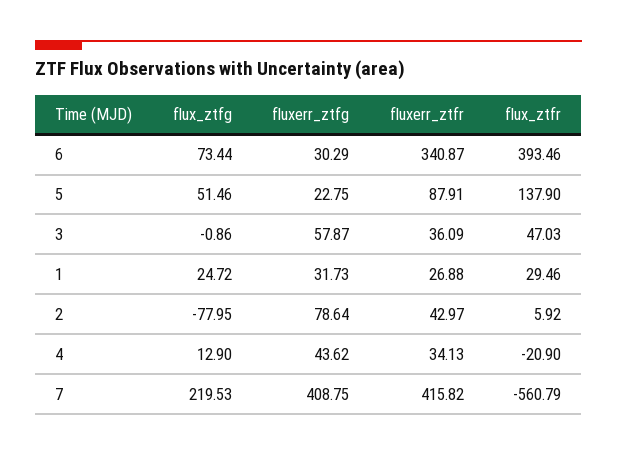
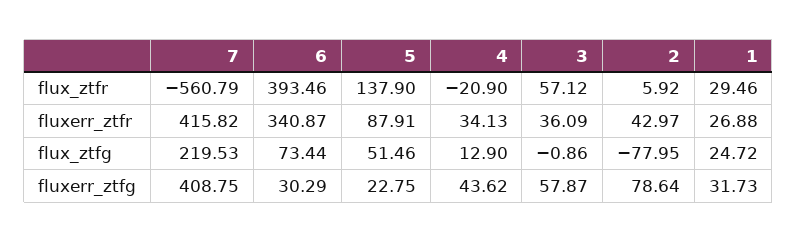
flux_ztfr, 3: 47.03 -> 57.12

